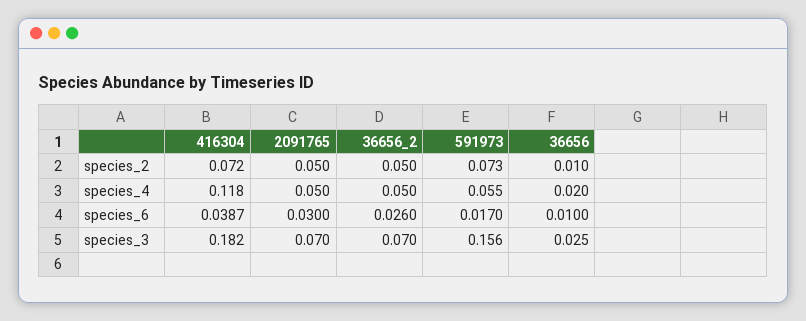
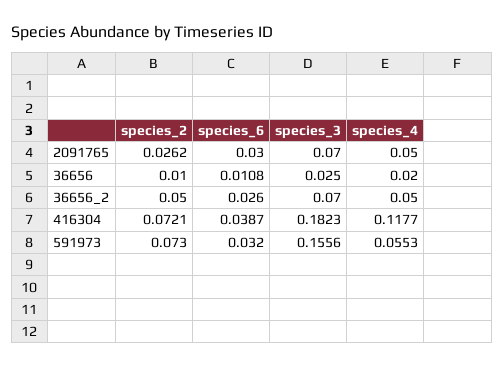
2091765, species_2: 0.05 -> 0.0262
591973, species_6: 0.017 -> 0.032
36656, species_6: 0.01 -> 0.0108

